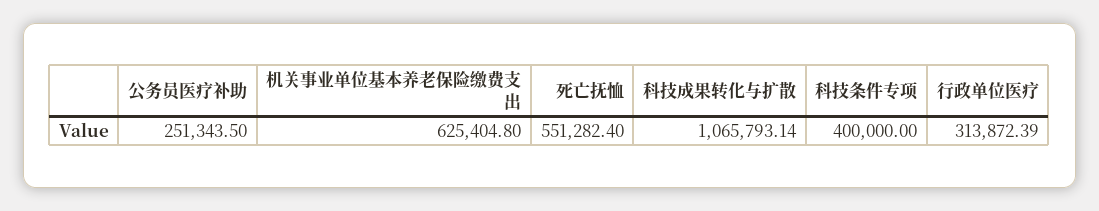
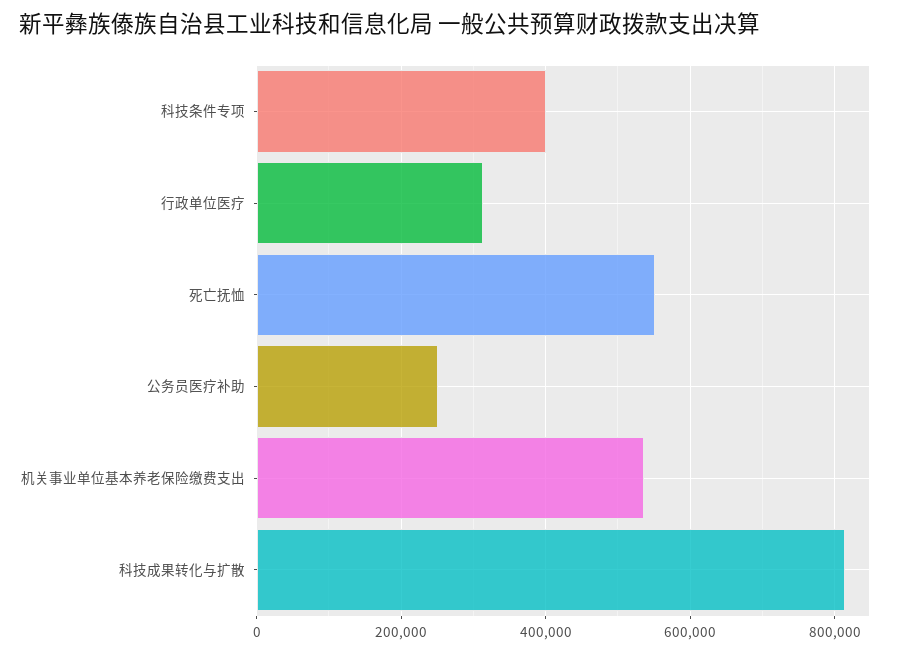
机关事业单位基本养老保险缴费支出: 625404.8 -> 540000
科技成果转化与扩散: 1065793.14 -> 820000

